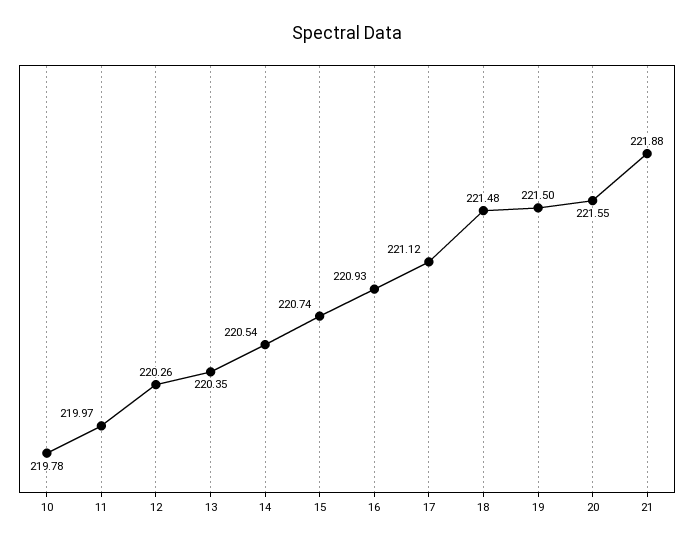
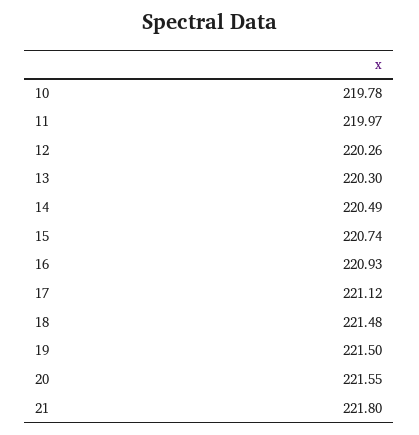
13: 220.35 -> 220.3
14: 220.54 -> 220.49
21: 221.88 -> 221.8

